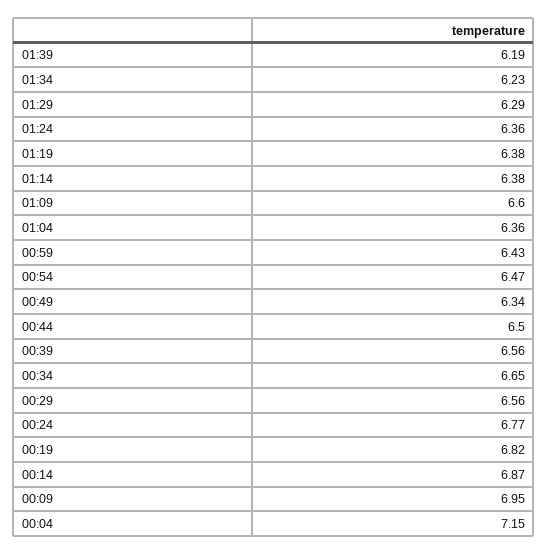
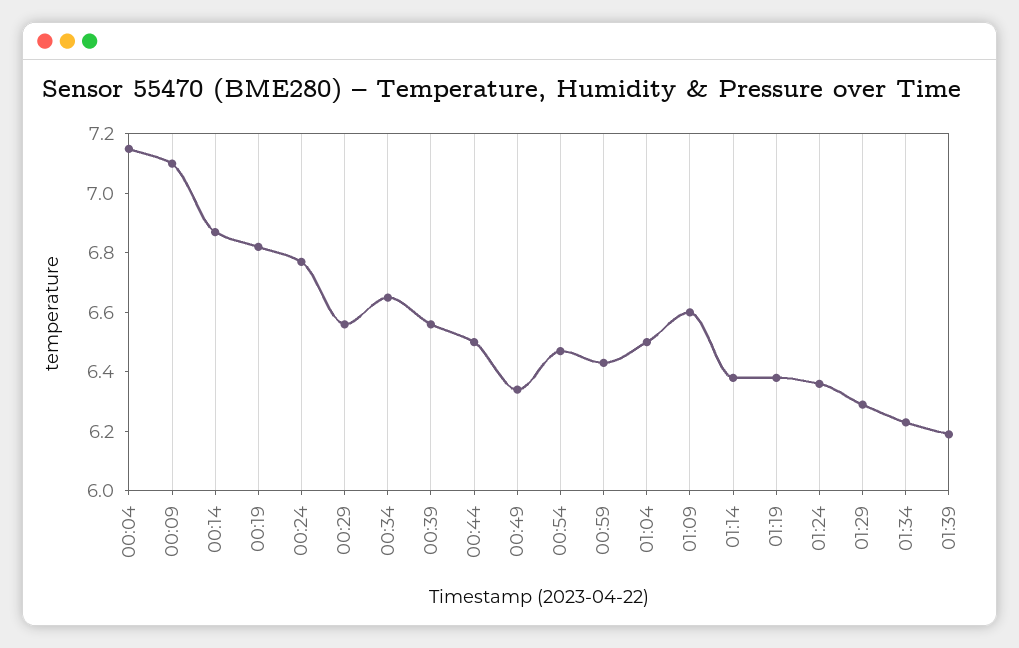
01:04: 6.36 -> 6.5
00:09: 6.95 -> 7.1

